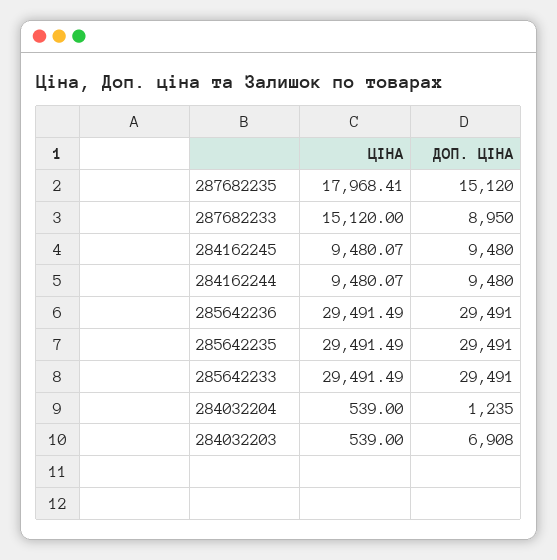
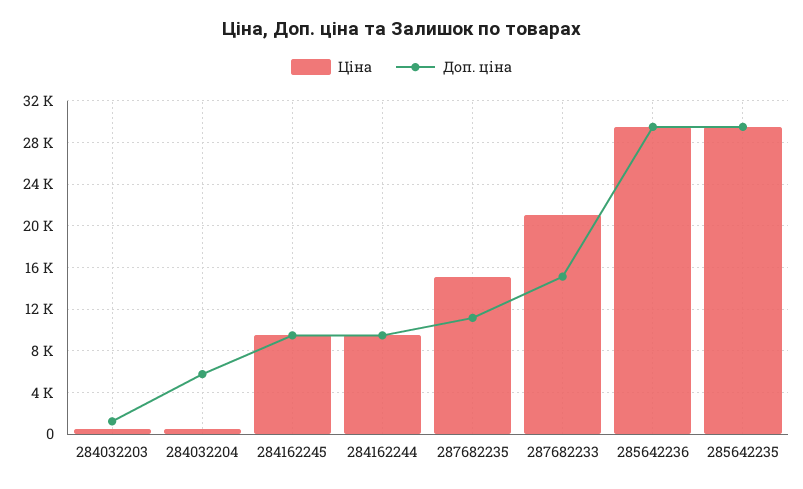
ЦІНА, 287682235: 17968.41 -> 15000
ДОП. ЦІНА, 287682235: 15120 -> 11000
ЦІНА, 287682233: 15120 -> 21000
ДОП. ЦІНА, 287682233: 8950 -> 15000
ЦІНА, 285642233: 29491.49 -> none
ДОП. ЦІНА, 285642233: 29491 -> none
ДОП. ЦІНА, 284032204: 1235 -> 6000
ДОП. ЦІНА, 284032203: 6908 -> 1000

